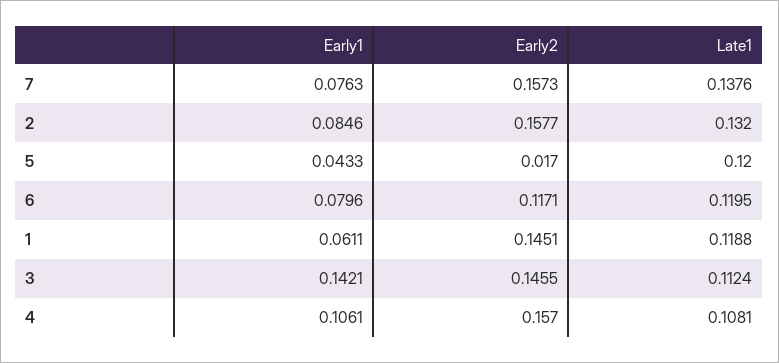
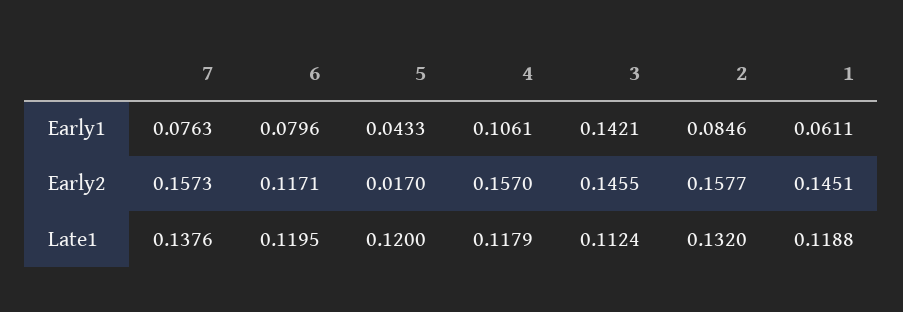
Late1, 4: 0.1081 -> 0.1179

